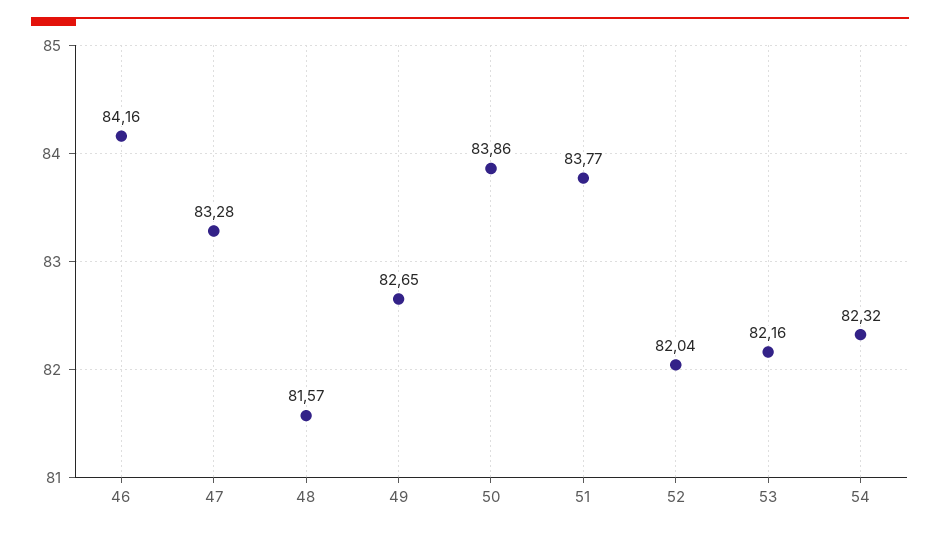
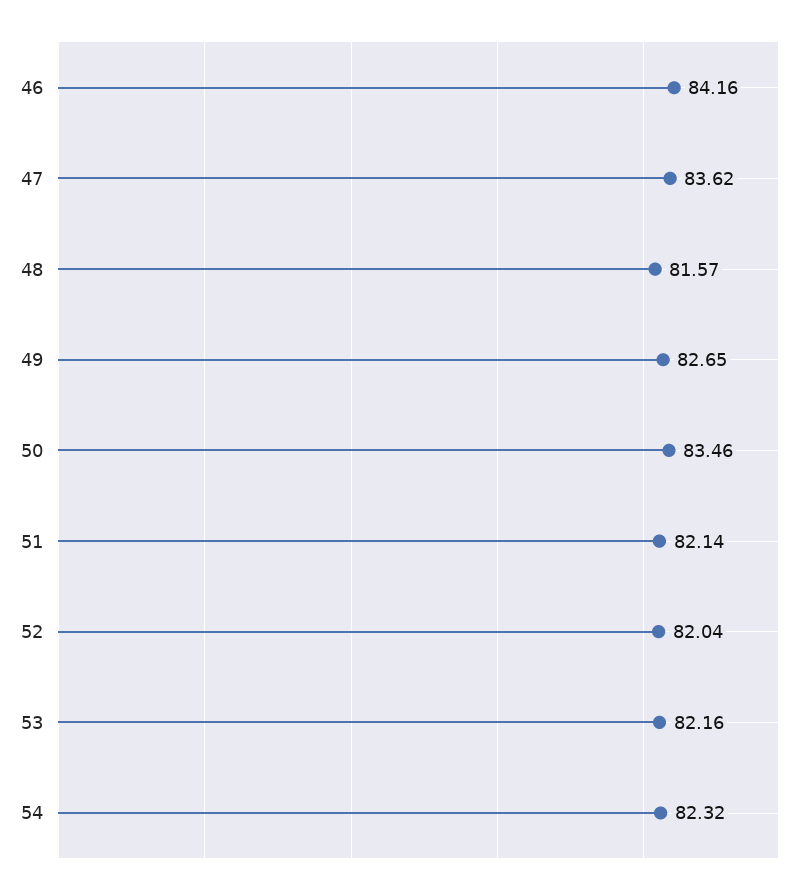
47: 83.28 -> 83.62
50: 83.86 -> 83.46
51: 83.77 -> 82.14

